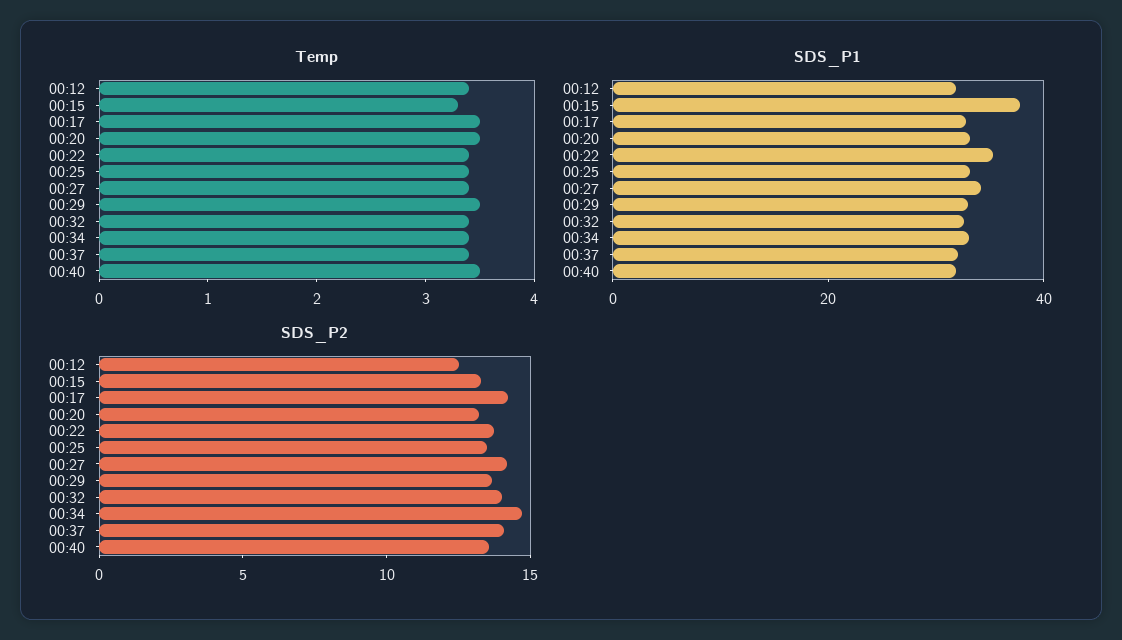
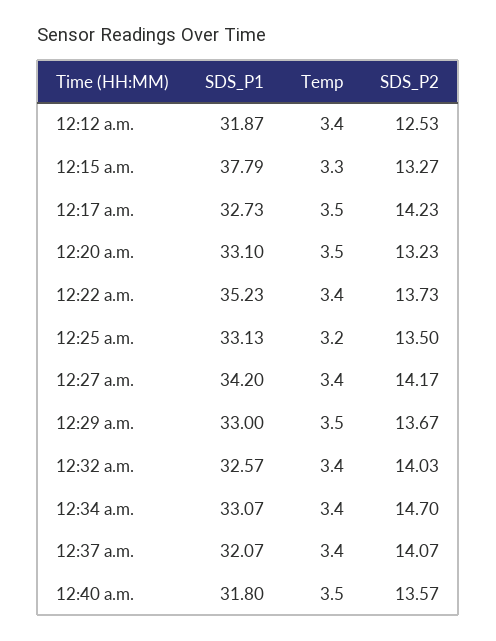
Temp, 00:25: 3.4 -> 3.2

